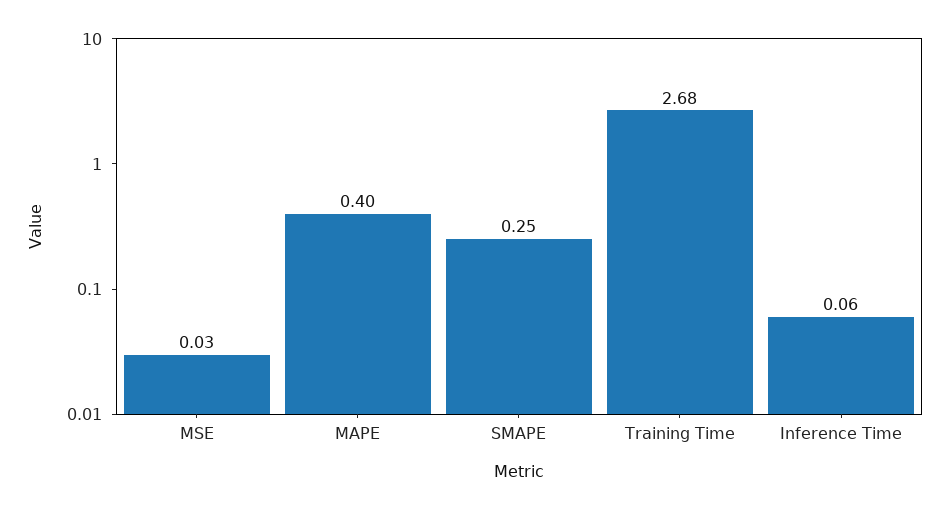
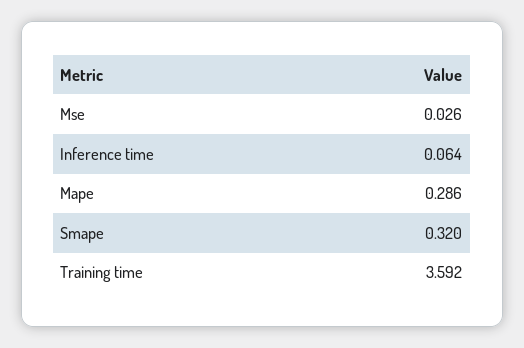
MAPE: 0.4 -> 0.286
SMAPE: 0.25 -> 0.32
Training Time: 2.68 -> 3.592

